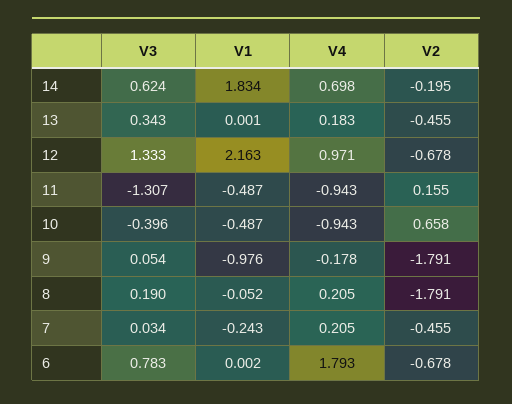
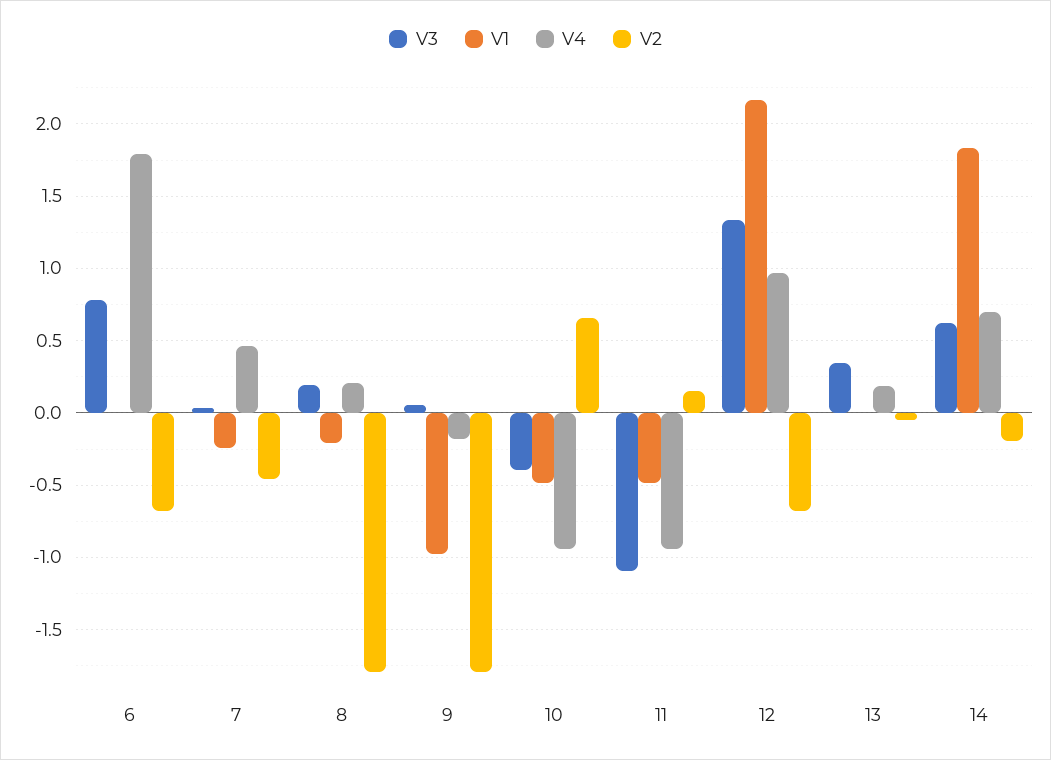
V2, 13: -0.455 -> -0.05
V3, 11: -1.307 -> -1.1
V1, 8: -0.052 -> -0.2
V4, 7: 0.205 -> 0.45

